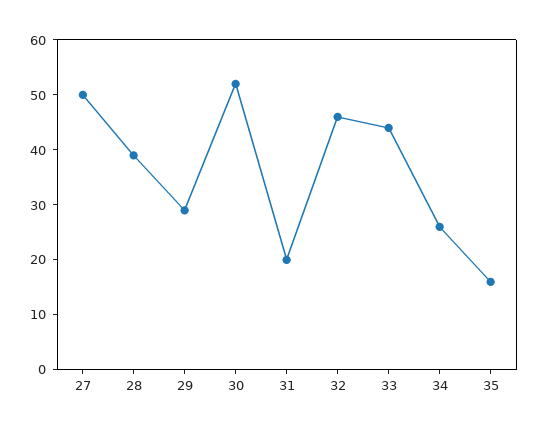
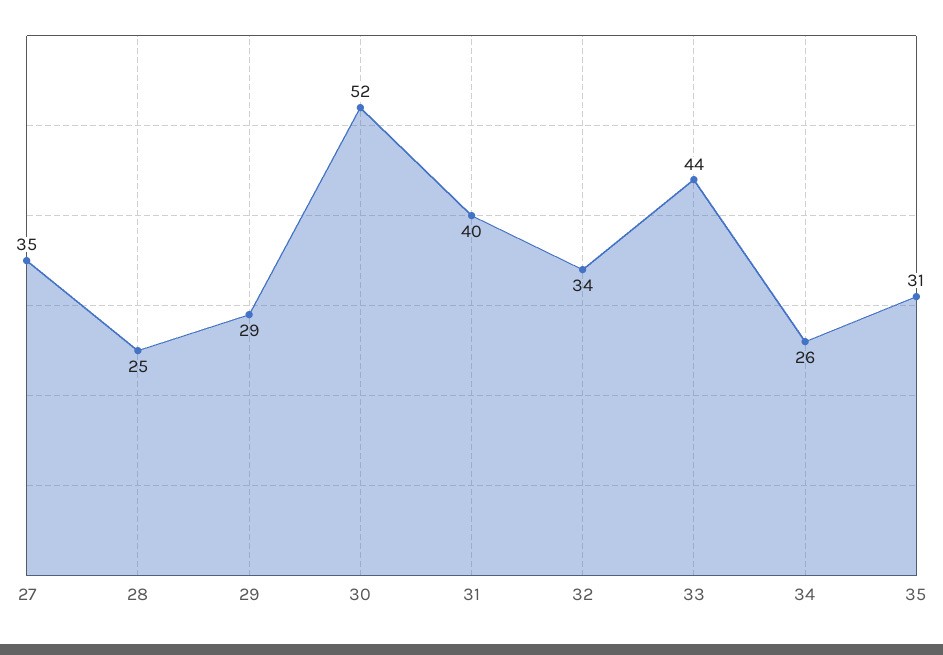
27: 50 -> 35
28: 40 -> 25
31: 20 -> 40
32: 45 -> 34
35: 15 -> 31

